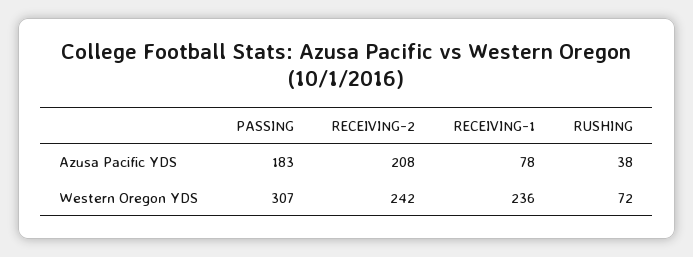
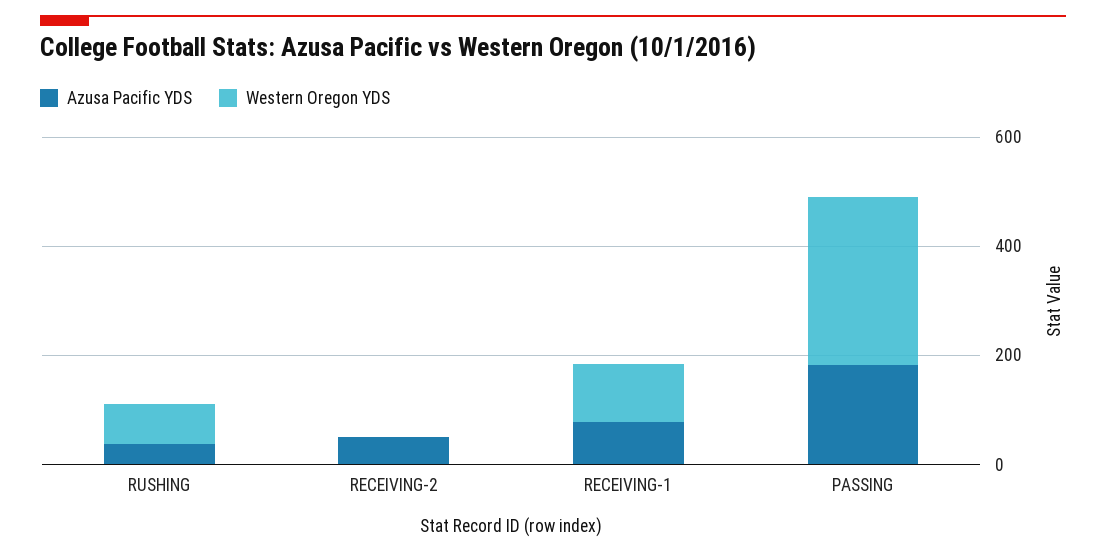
Azusa Pacific YDS, RECEIVING-2: 208 -> 50
Western Oregon YDS, RECEIVING-2: 242 -> 0
Western Oregon YDS, RECEIVING-1: 236 -> 100

